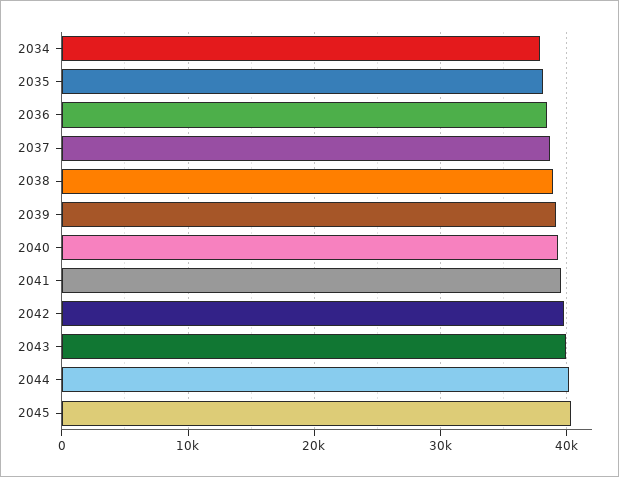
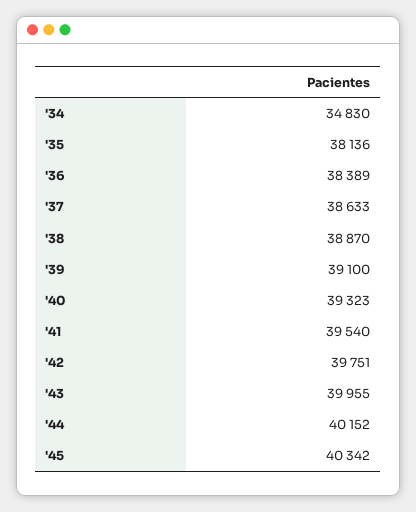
2034: 38000 -> 34830

